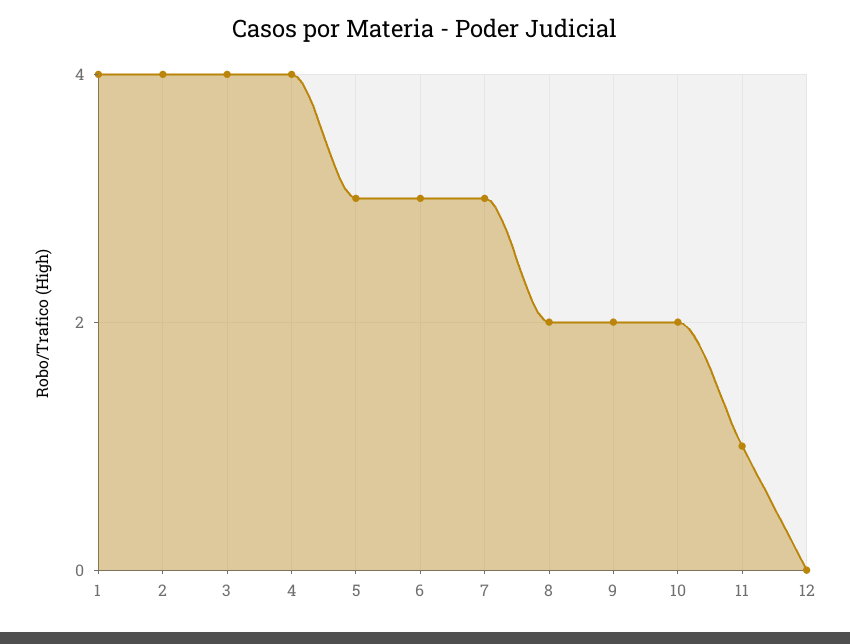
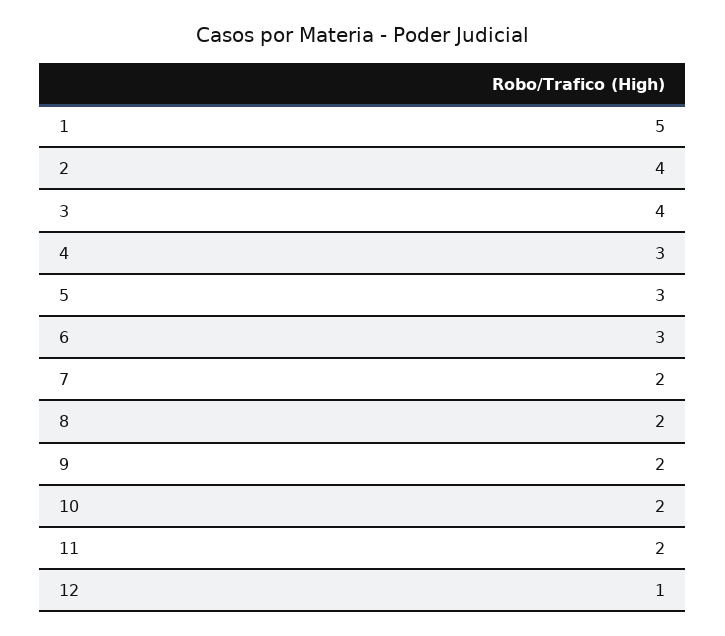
1: 4 -> 5
4: 4 -> 3
7: 3 -> 2
11: 1 -> 2
12: 0 -> 1

